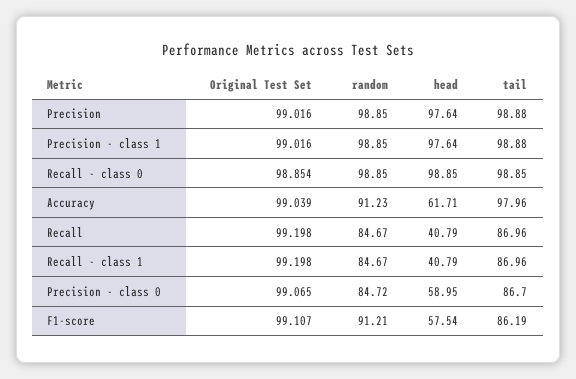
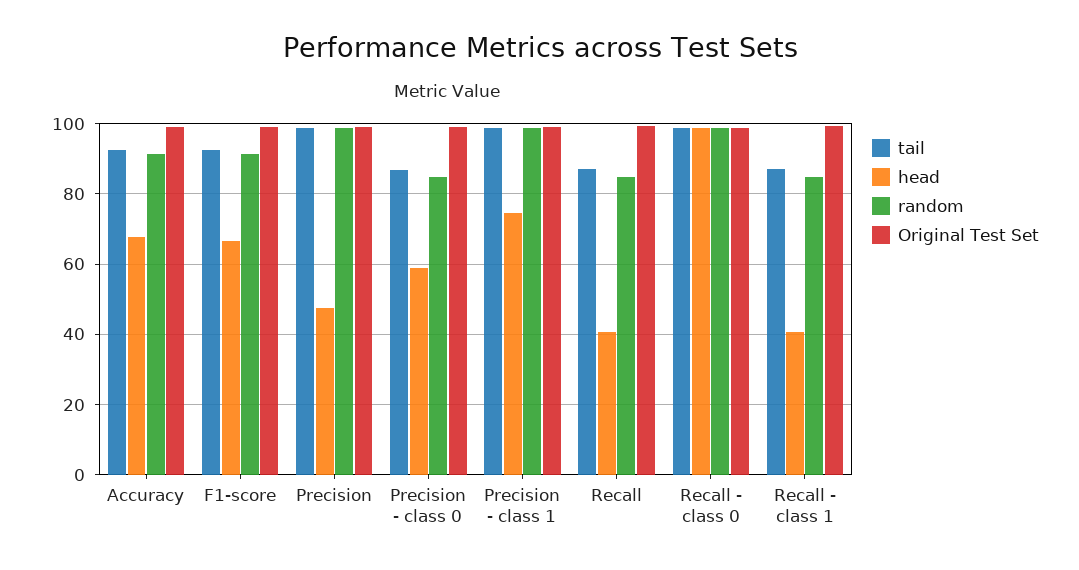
head, Precision: 97.64 -> 48
head, Precision - class 1: 97.64 -> 74
head, Accuracy: 61.71 -> 68
tail, Accuracy: 97.96 -> 92
head, F1-score: 57.54 -> 66
tail, F1-score: 86.19 -> 92

